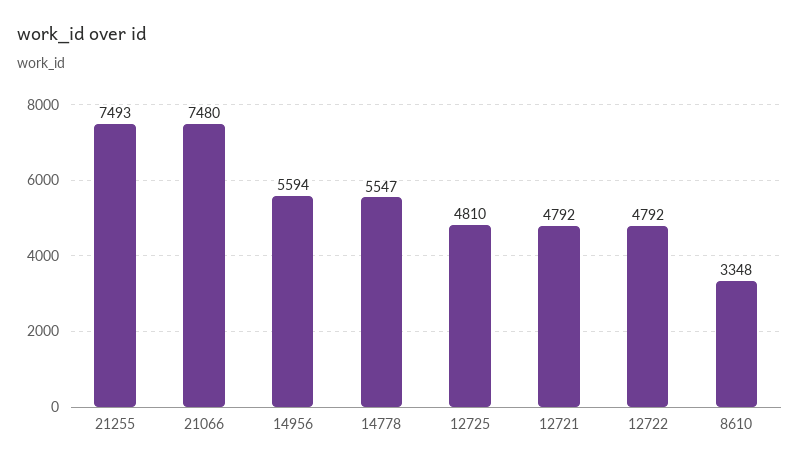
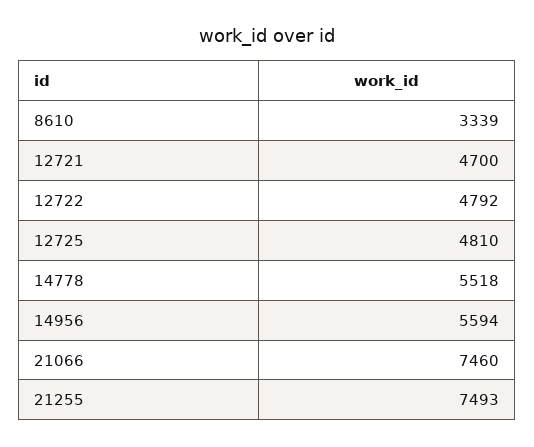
21066: 7480 -> 7460
14778: 5547 -> 5518
12721: 4792 -> 4700
8610: 3348 -> 3339

